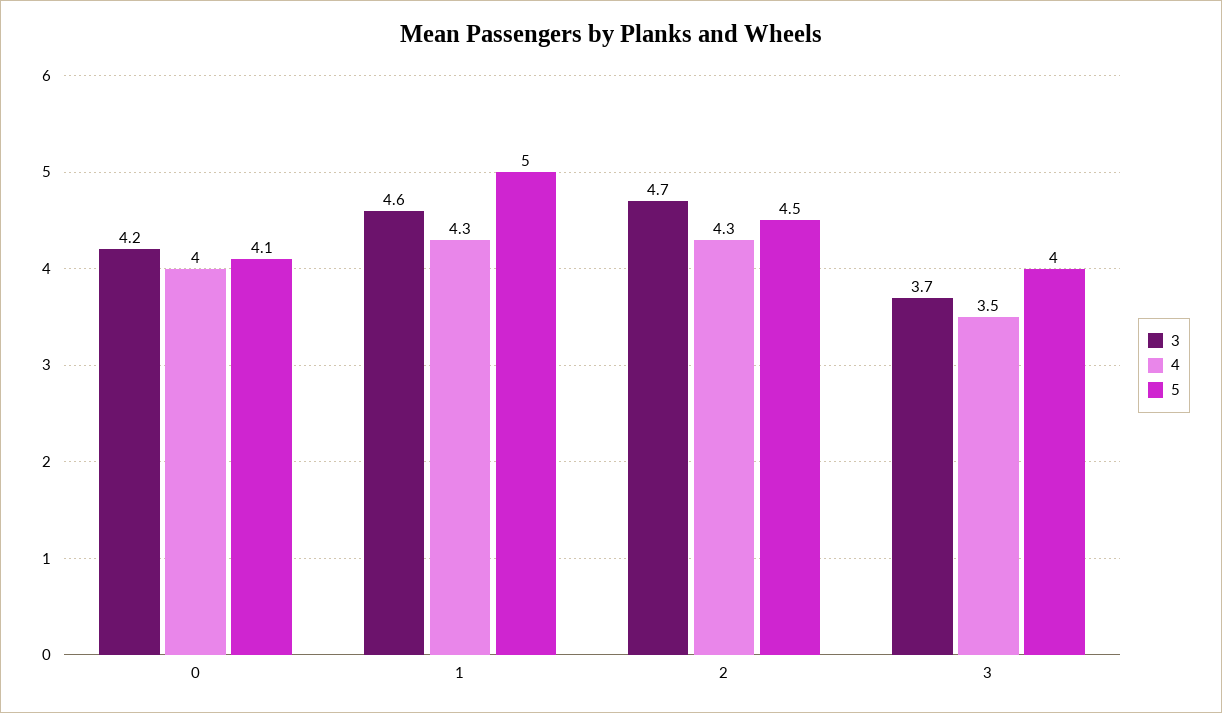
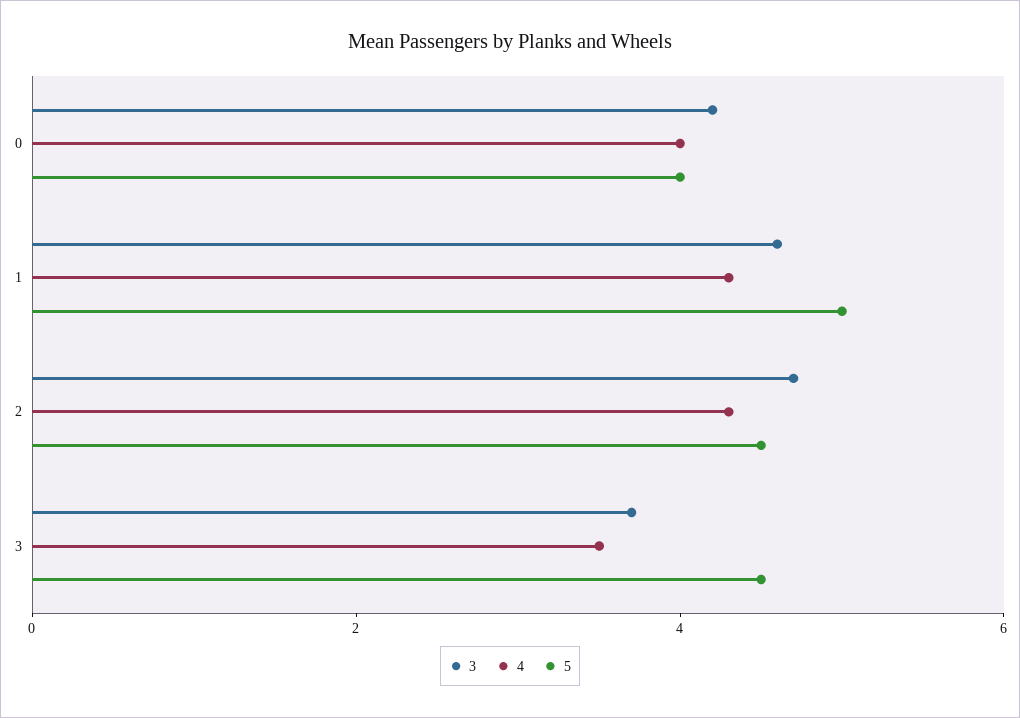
5, 0: 4.1 -> 4
5, 3: 4 -> 4.5

